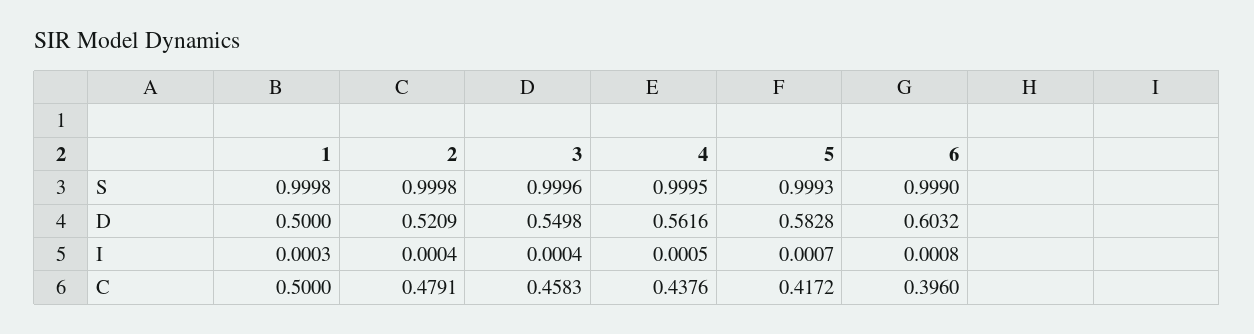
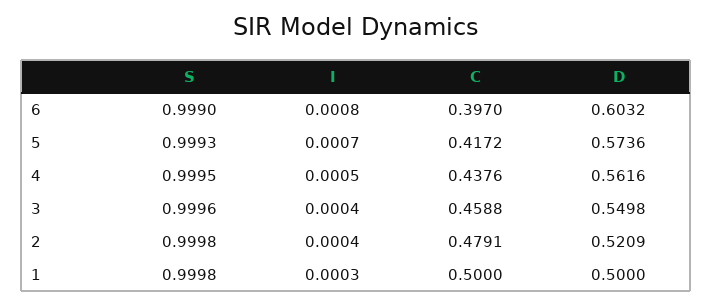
5, D: 0.5828 -> 0.5736
3, C: 0.4583 -> 0.4588
6, C: 0.396 -> 0.397

